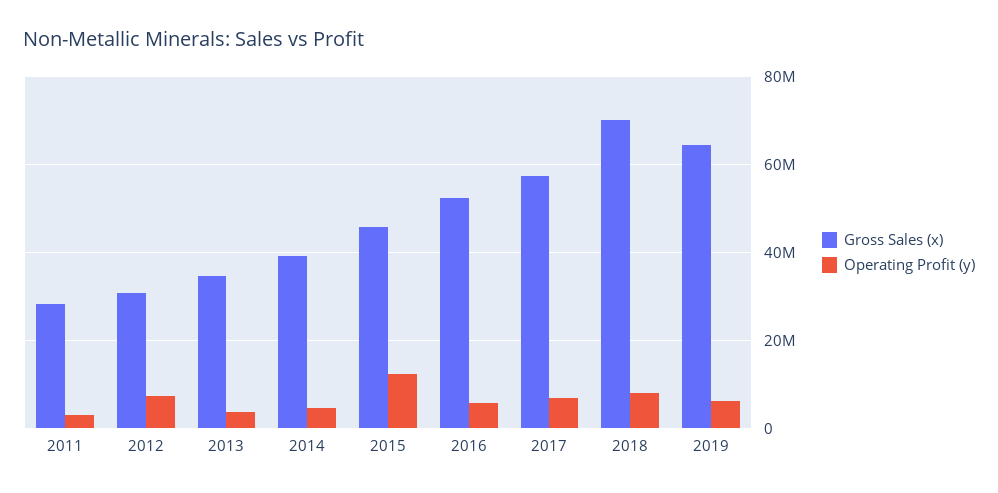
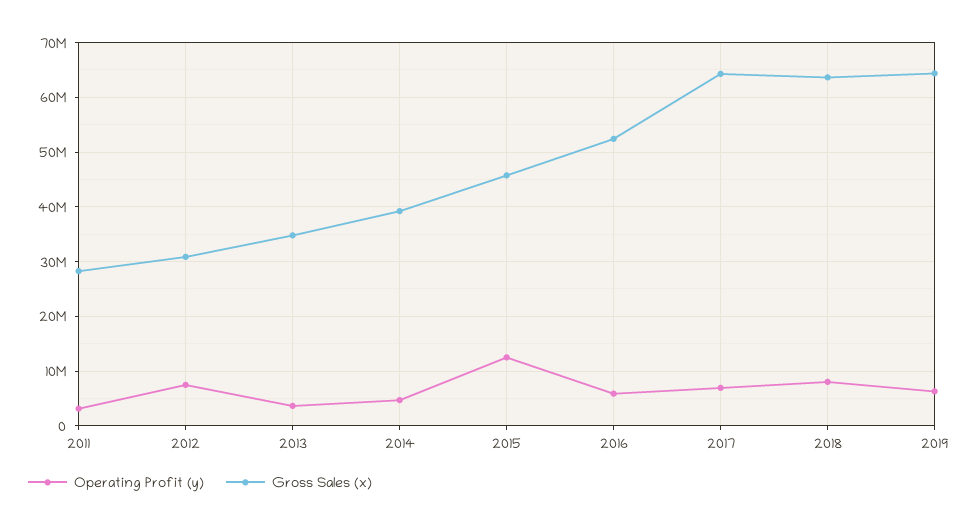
Gross Sales (x), 2017: 58000000 -> 64000000
Gross Sales (x), 2018: 70000000 -> 64000000

